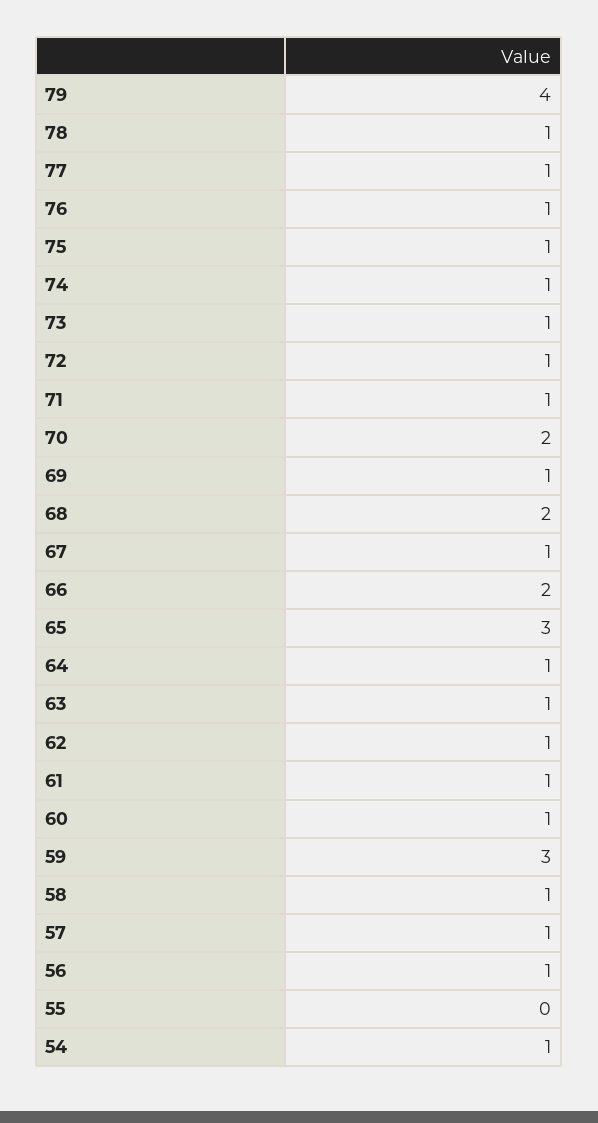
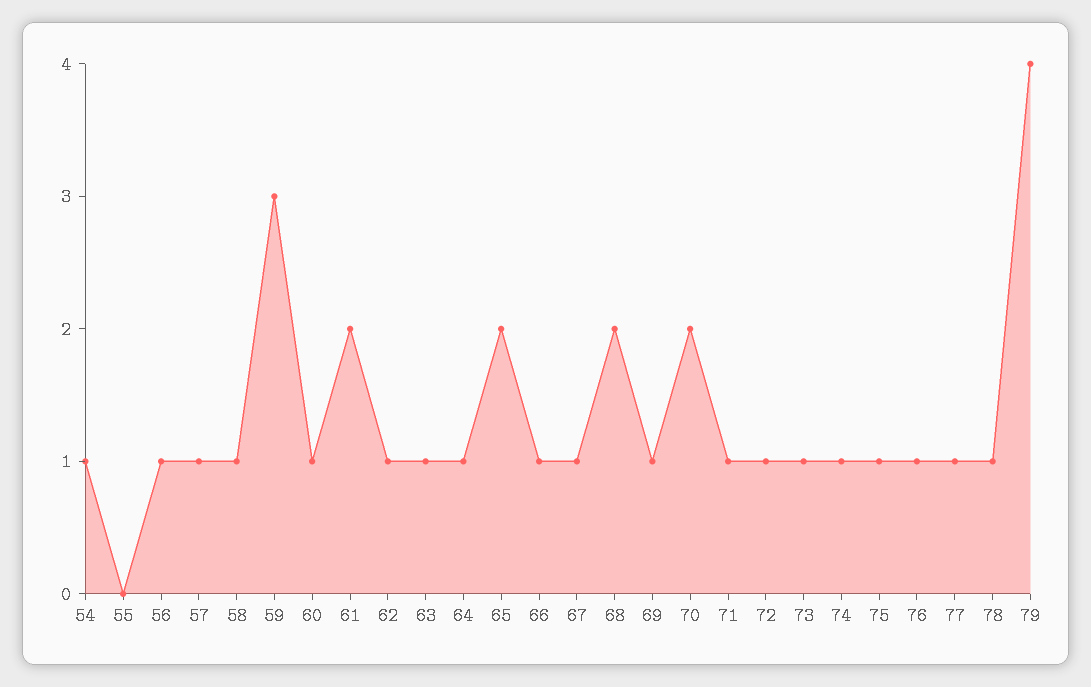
66: 2 -> 1
65: 3 -> 2
61: 1 -> 2

